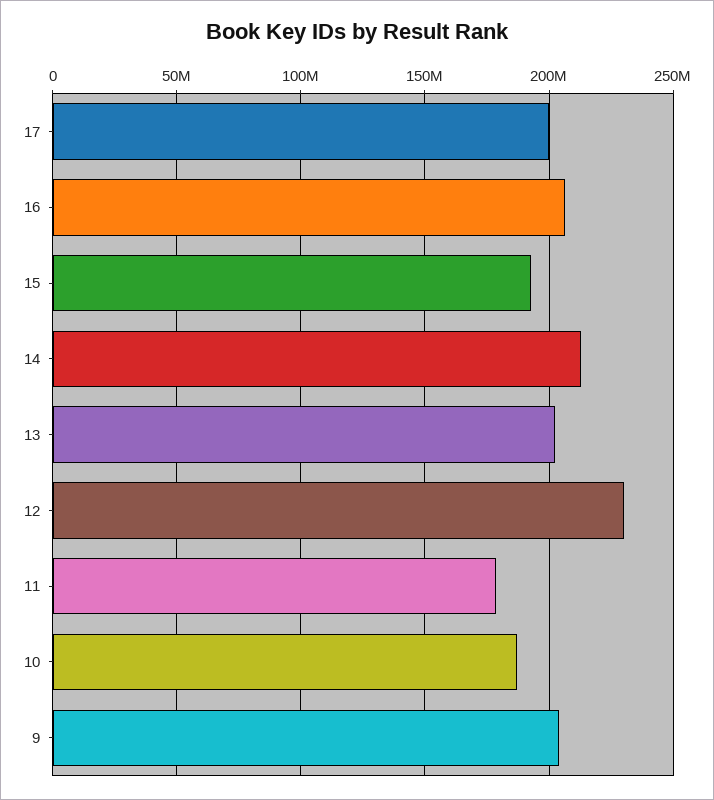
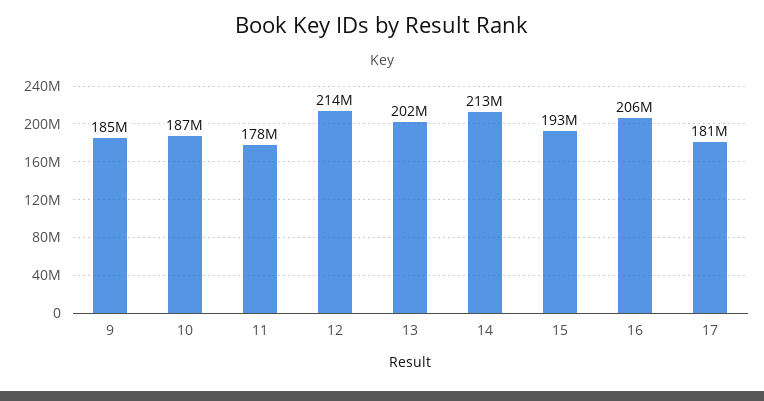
17: 200000000 -> 181000000
12: 230000000 -> 214000000
9: 205000000 -> 185000000

